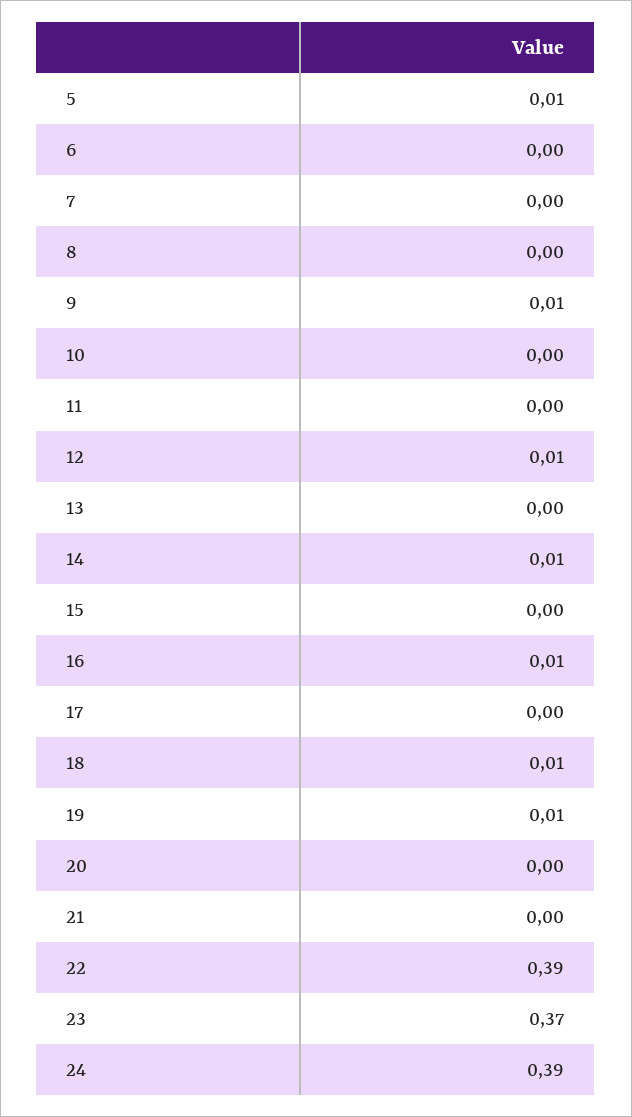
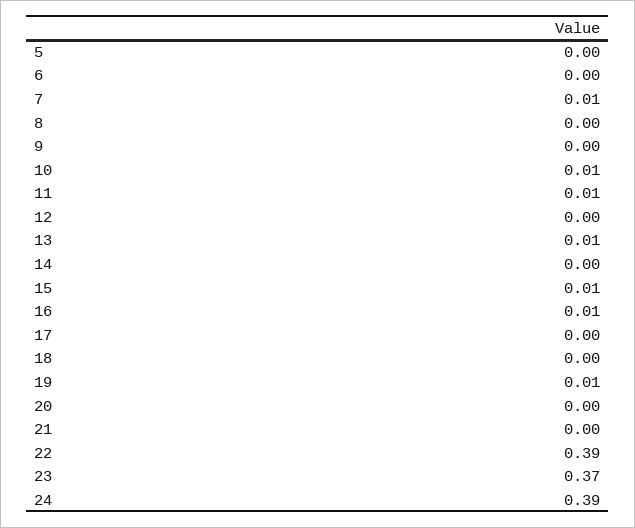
5: 0.01 -> 0
7: 0 -> 0.01
9: 0.01 -> 0
10: 0 -> 0.01
11: 0 -> 0.01
12: 0.01 -> 0
13: 0 -> 0.01
14: 0.01 -> 0
15: 0 -> 0.01
18: 0.01 -> 0

